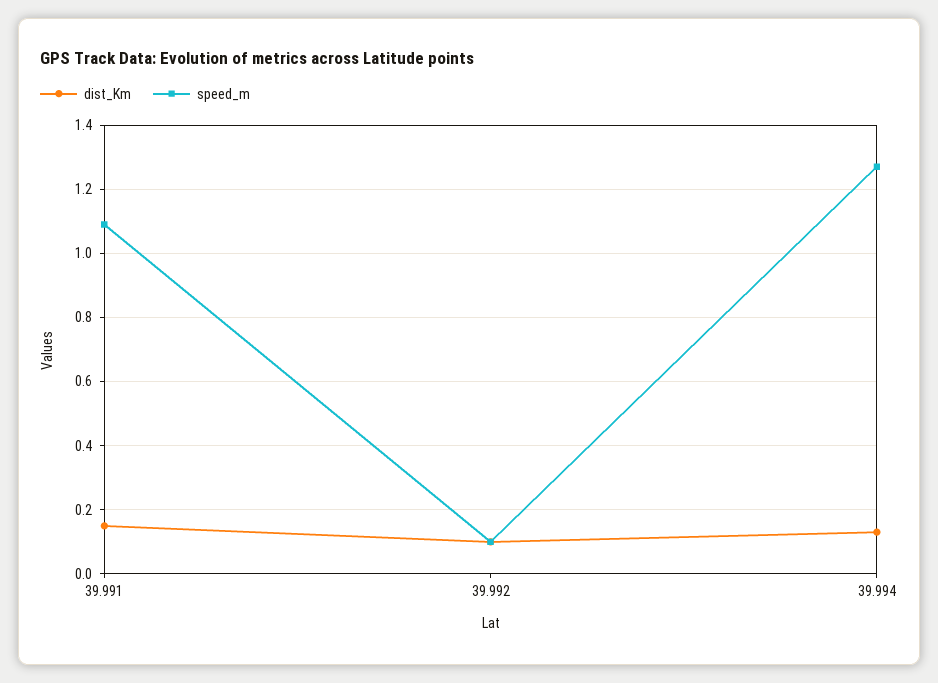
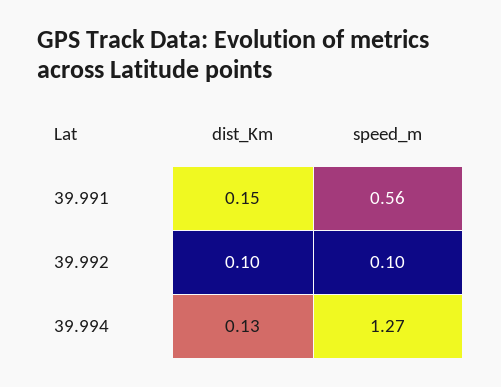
speed_m, 39.991: 1.1 -> 0.56

